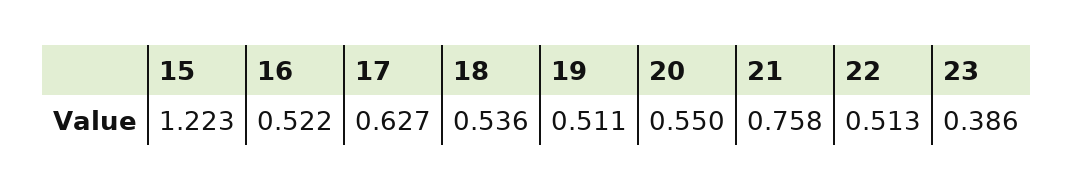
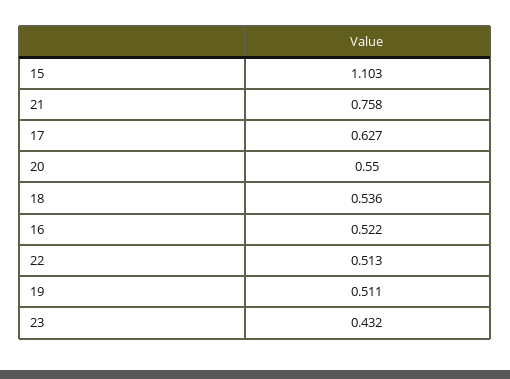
15: 1.223 -> 1.103
23: 0.386 -> 0.432

